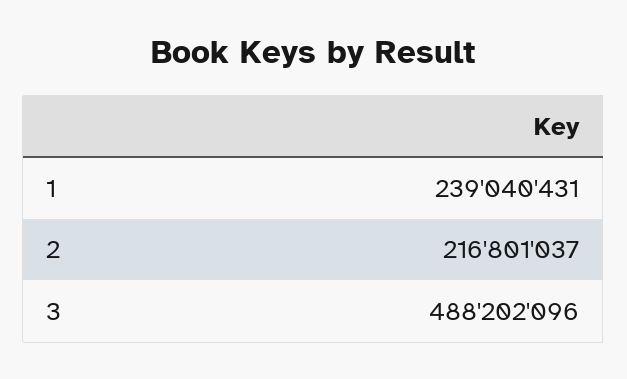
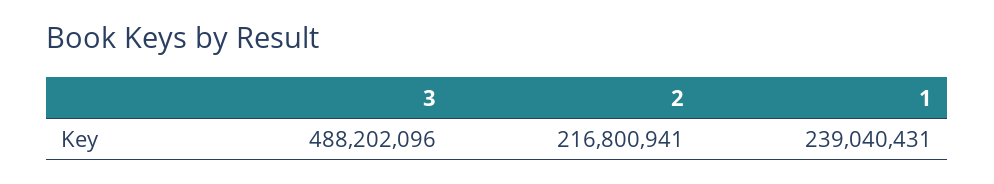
2: 216801037 -> 216800941

